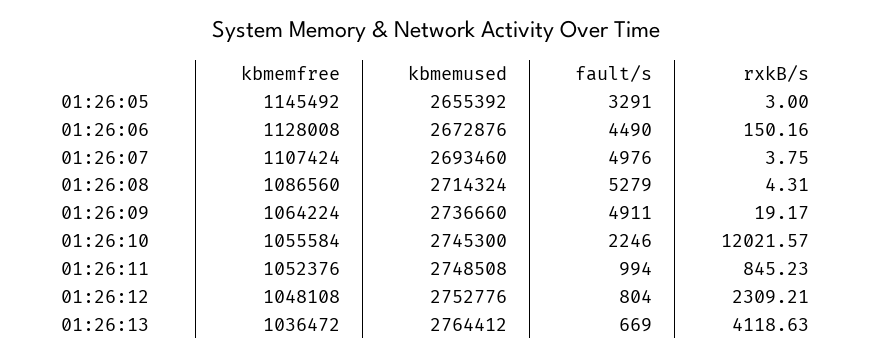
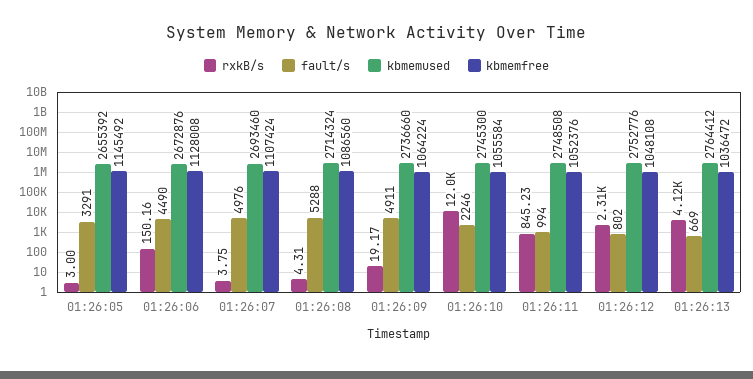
fault/s, 01:26:08: 5279 -> 5288
fault/s, 01:26:12: 804 -> 802

